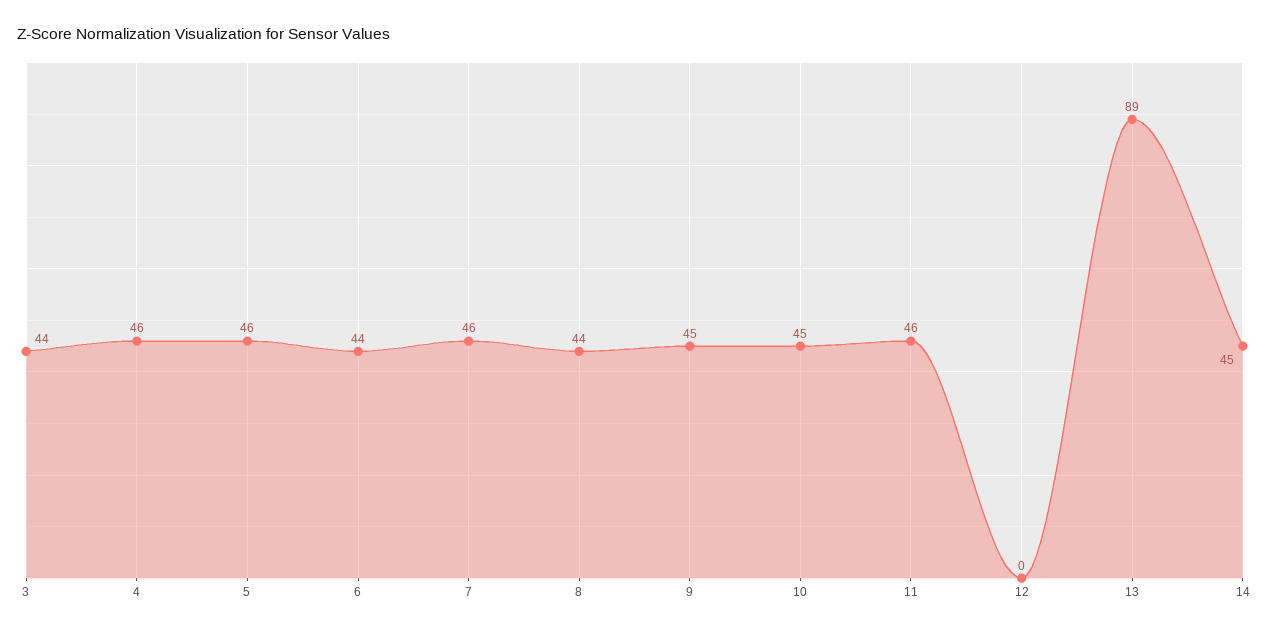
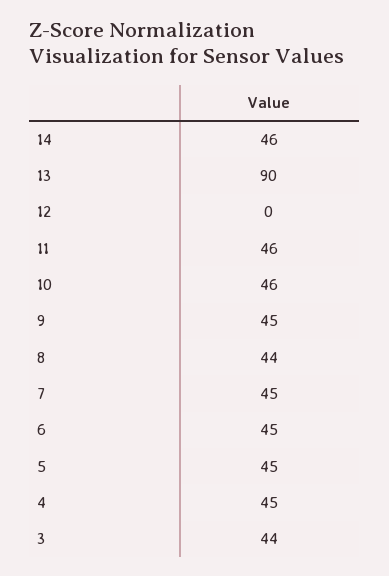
4: 46 -> 45
5: 46 -> 45
6: 44 -> 45
7: 46 -> 45
10: 45 -> 46
13: 89 -> 90
14: 45 -> 46

